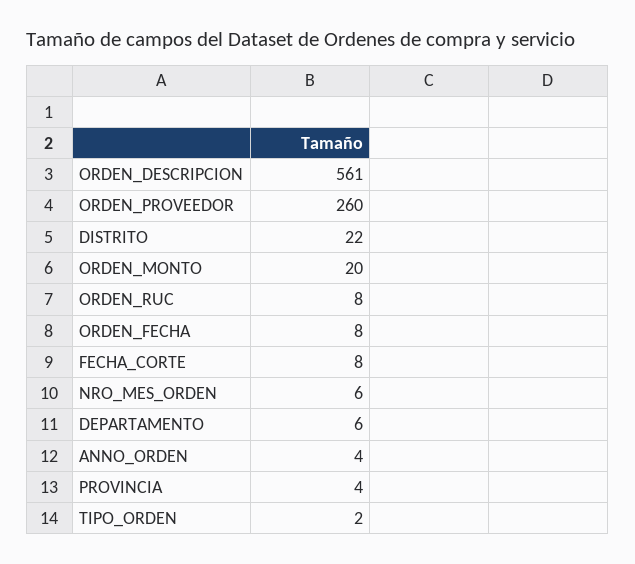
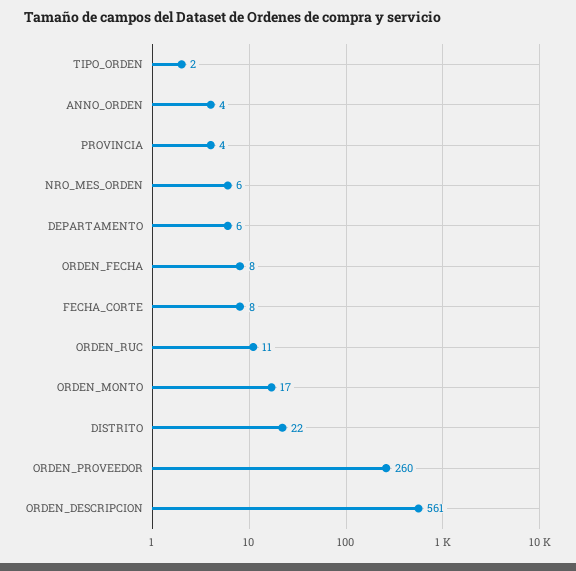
ORDEN_MONTO: 20 -> 17
ORDEN_RUC: 8 -> 11

